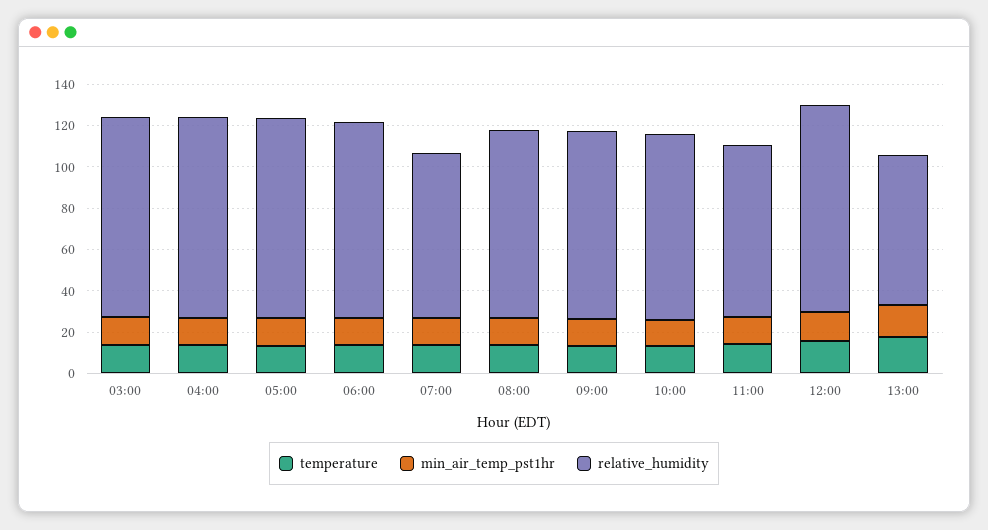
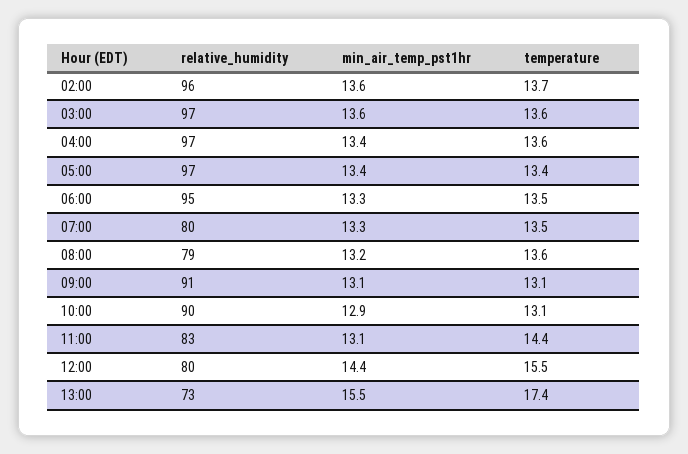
relative_humidity, 08:00: 90 -> 79
relative_humidity, 12:00: 100 -> 80
relative_humidity, 02:00: none -> 96
min_air_temp_pst1hr, 02:00: none -> 13.6
temperature, 02:00: none -> 13.7

